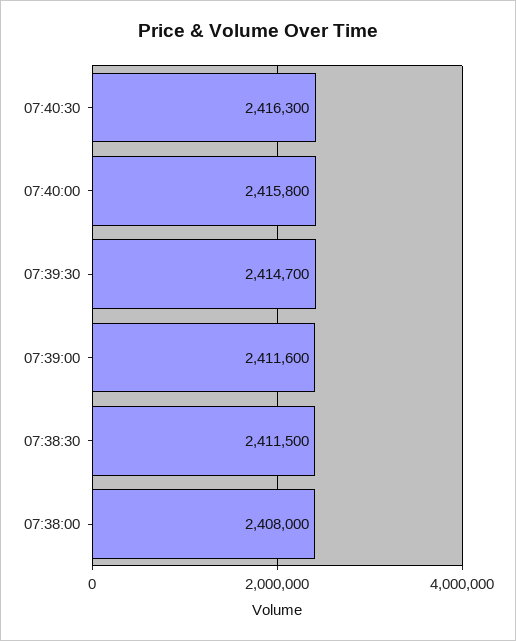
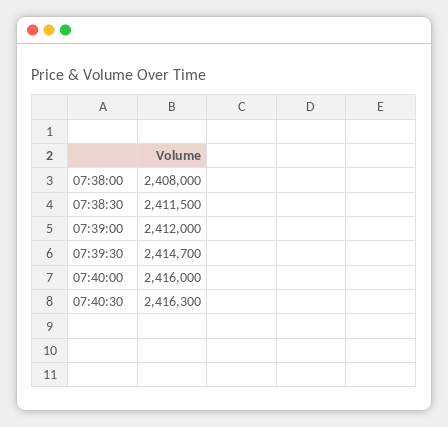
07:40:00: 2415800 -> 2416000
07:39:00: 2411600 -> 2412000

